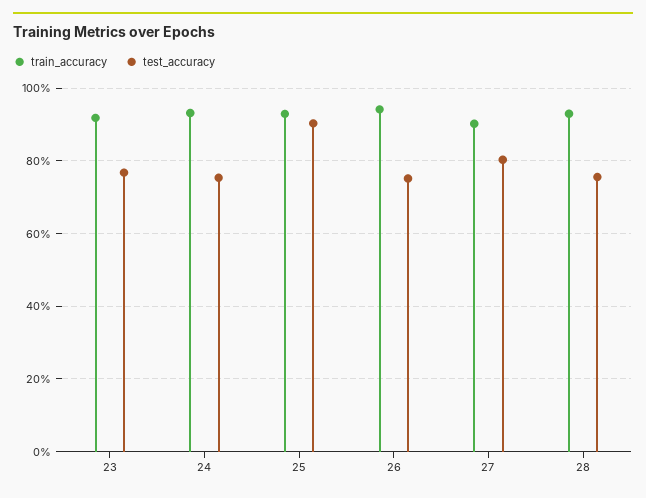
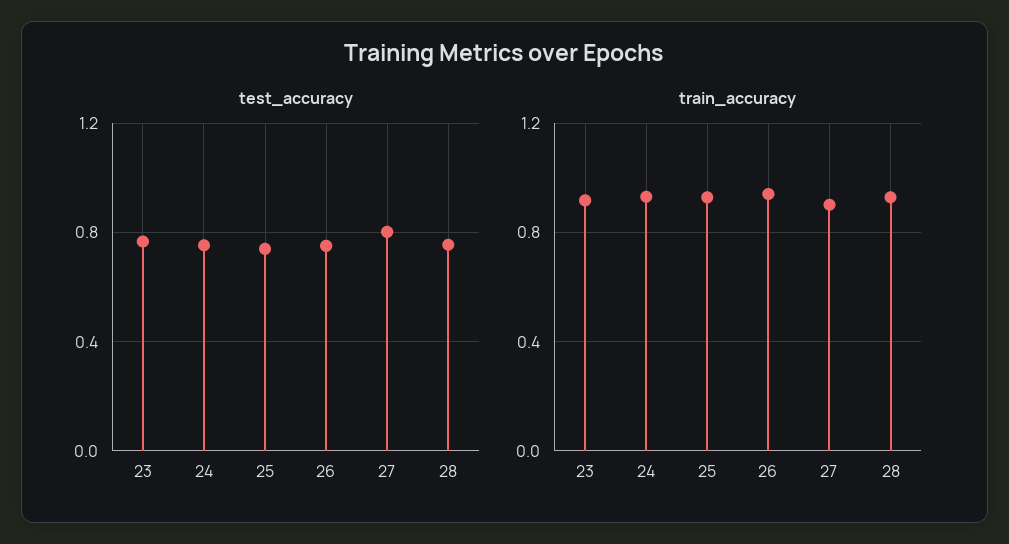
test_accuracy, 25: 0.9 -> 0.75

